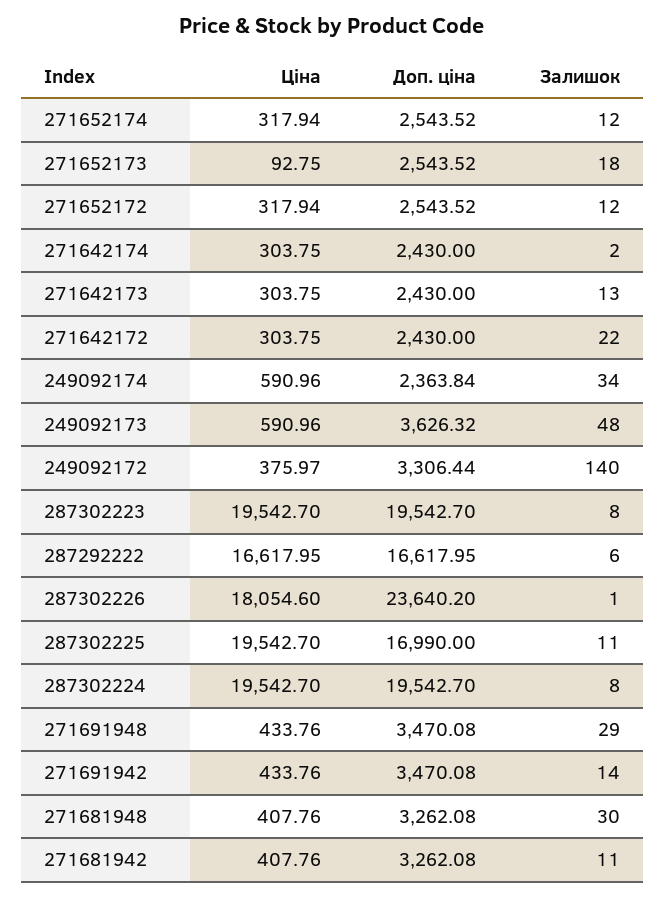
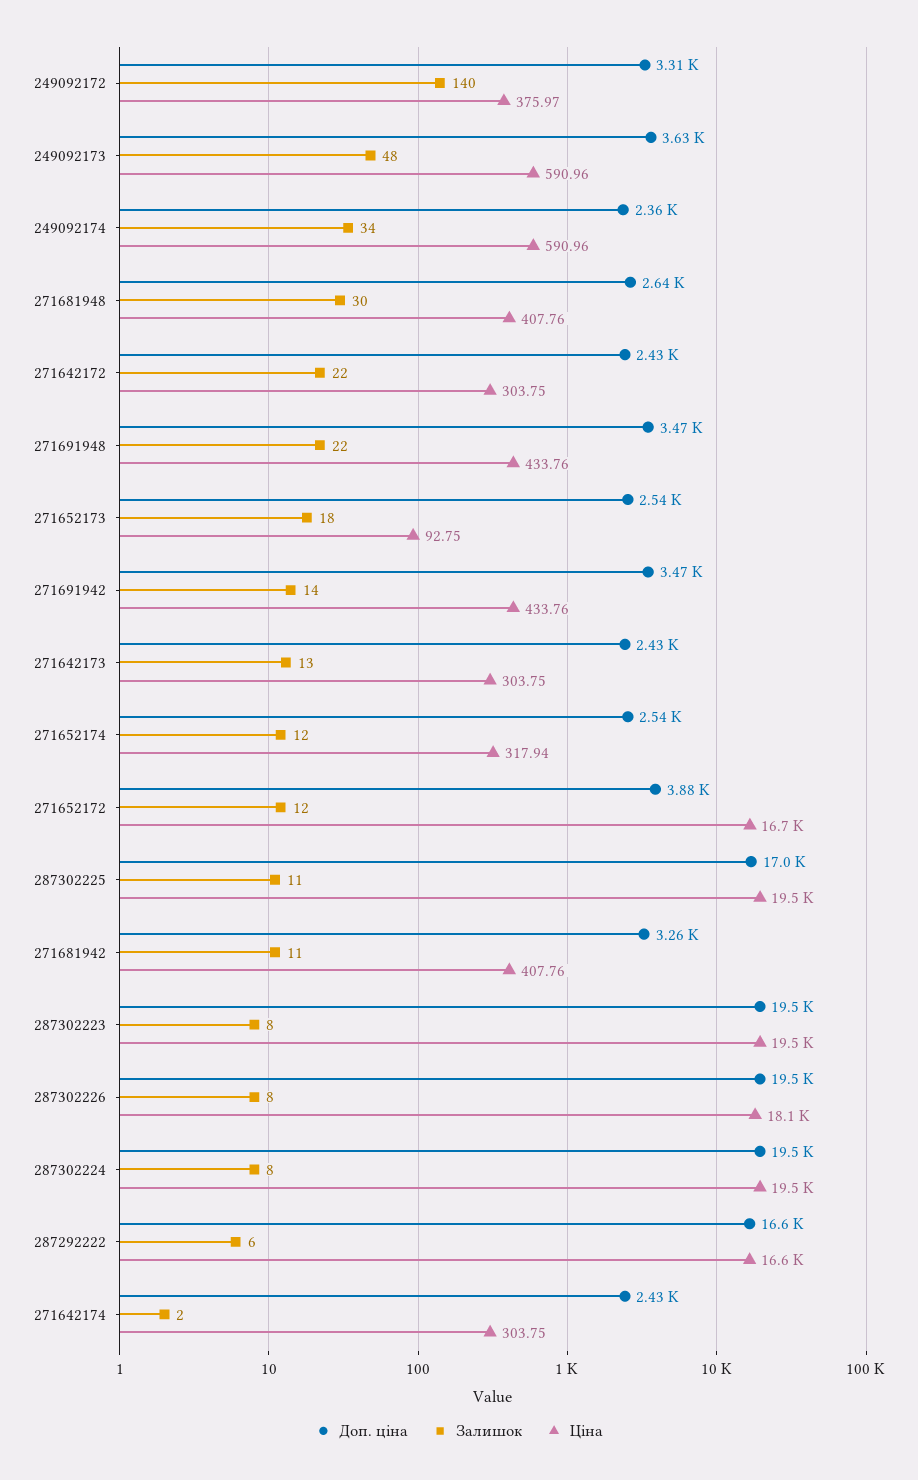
Ціна, 271652172: 317.94 -> 16700
Доп. ціна, 271652172: 2543.52 -> 3880
Доп. ціна, 287302226: 23640.2 -> 19500
Залишок, 287302226: 1 -> 8
Залишок, 271691948: 29 -> 22
Доп. ціна, 271681948: 3262.08 -> 2640

